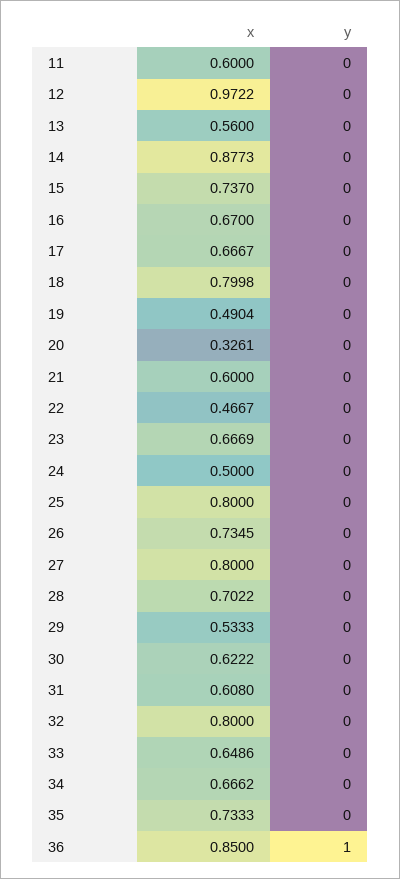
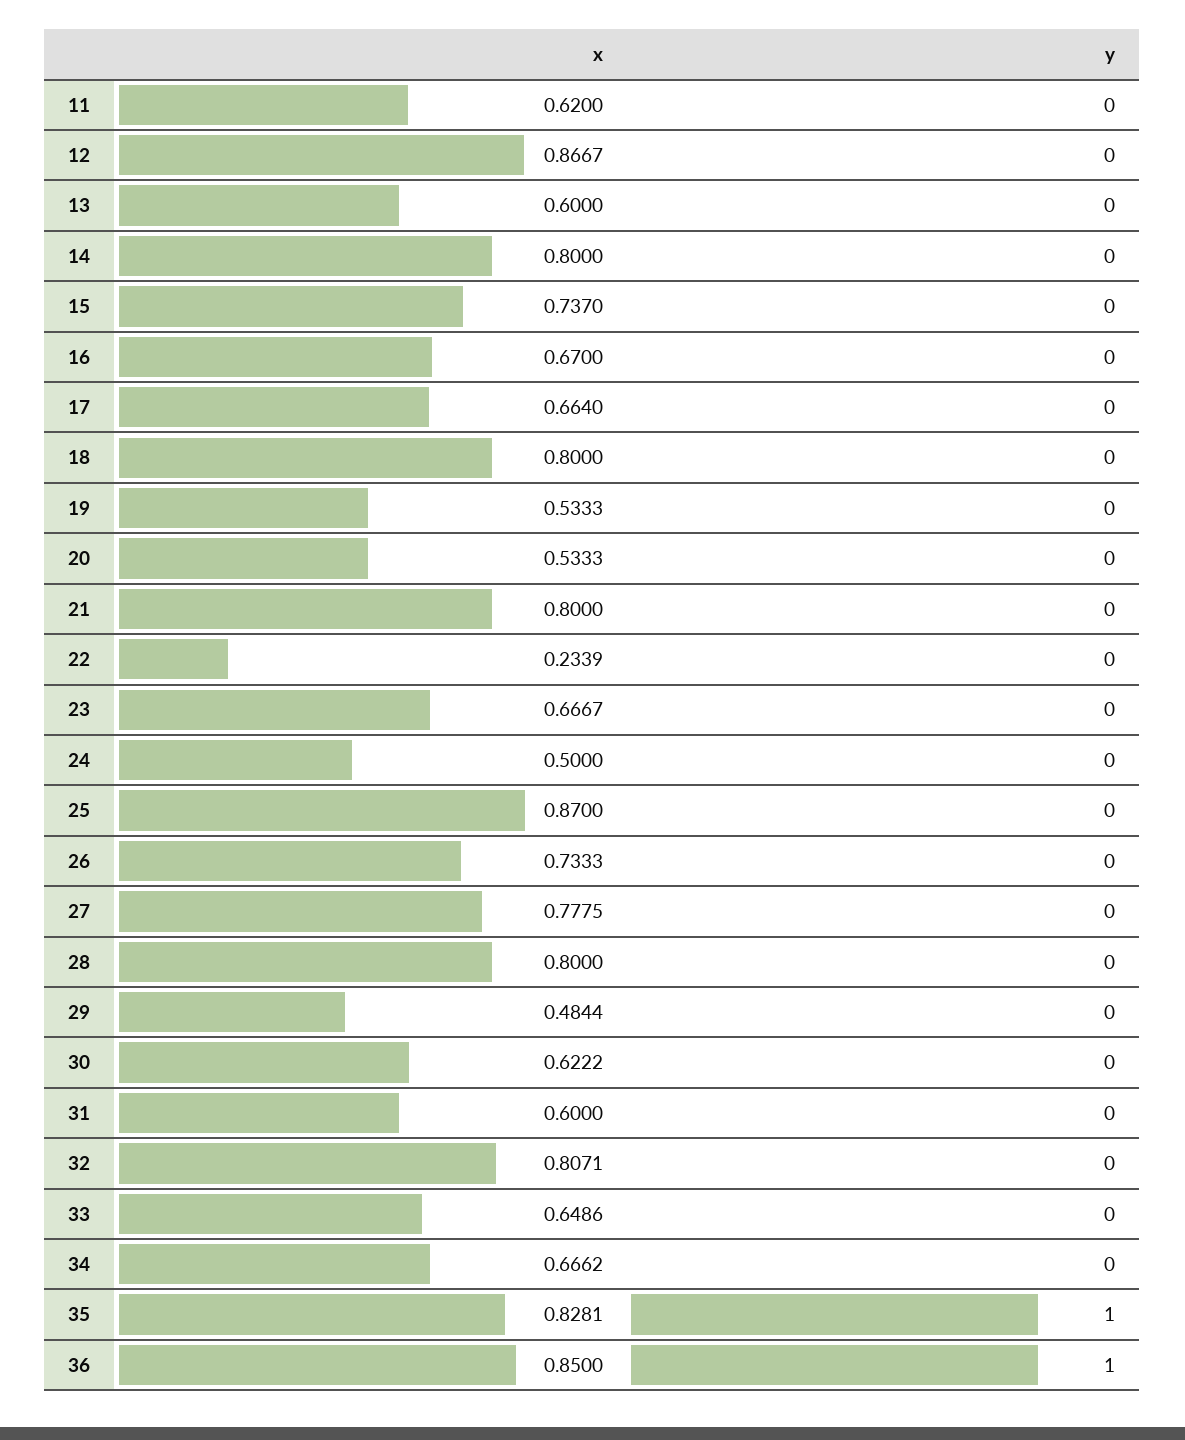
x, 11: 0.6 -> 0.62
x, 12: 0.9722 -> 0.8667
x, 13: 0.56 -> 0.6
x, 14: 0.8773 -> 0.8
x, 17: 0.6667 -> 0.664
x, 18: 0.7998 -> 0.8
x, 19: 0.4904 -> 0.5333
x, 20: 0.3261 -> 0.5333
x, 21: 0.6 -> 0.8
x, 22: 0.4667 -> 0.2339
x, 23: 0.6669 -> 0.6667
x, 25: 0.8 -> 0.87
x, 26: 0.7345 -> 0.7333
x, 27: 0.8 -> 0.7775
x, 28: 0.7022 -> 0.8
x, 29: 0.5333 -> 0.4844
x, 31: 0.608 -> 0.6
x, 32: 0.8 -> 0.8071
x, 35: 0.7333 -> 0.8281
y, 35: 0 -> 1

